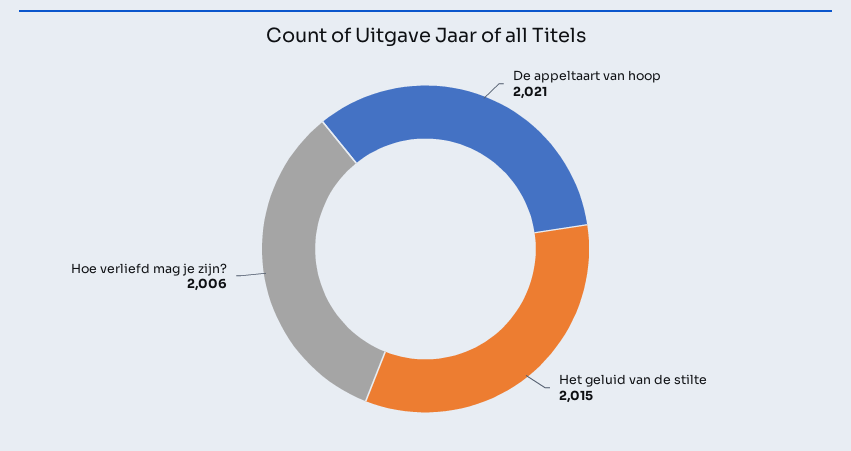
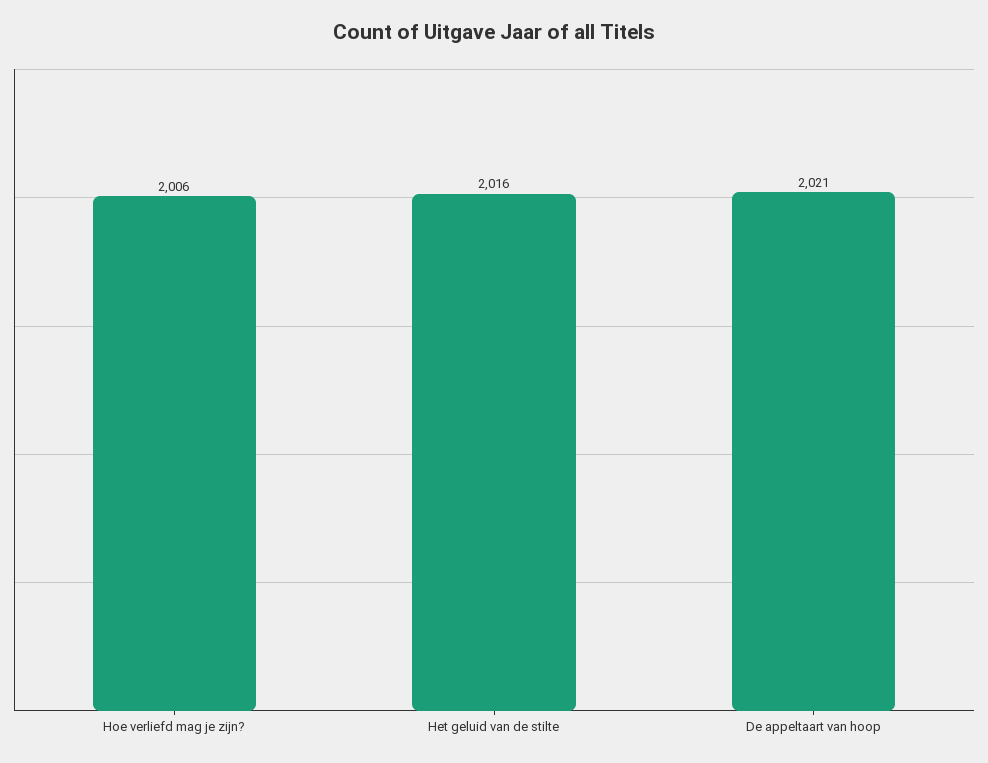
Het geluid van de stilte: 2015 -> 2016

